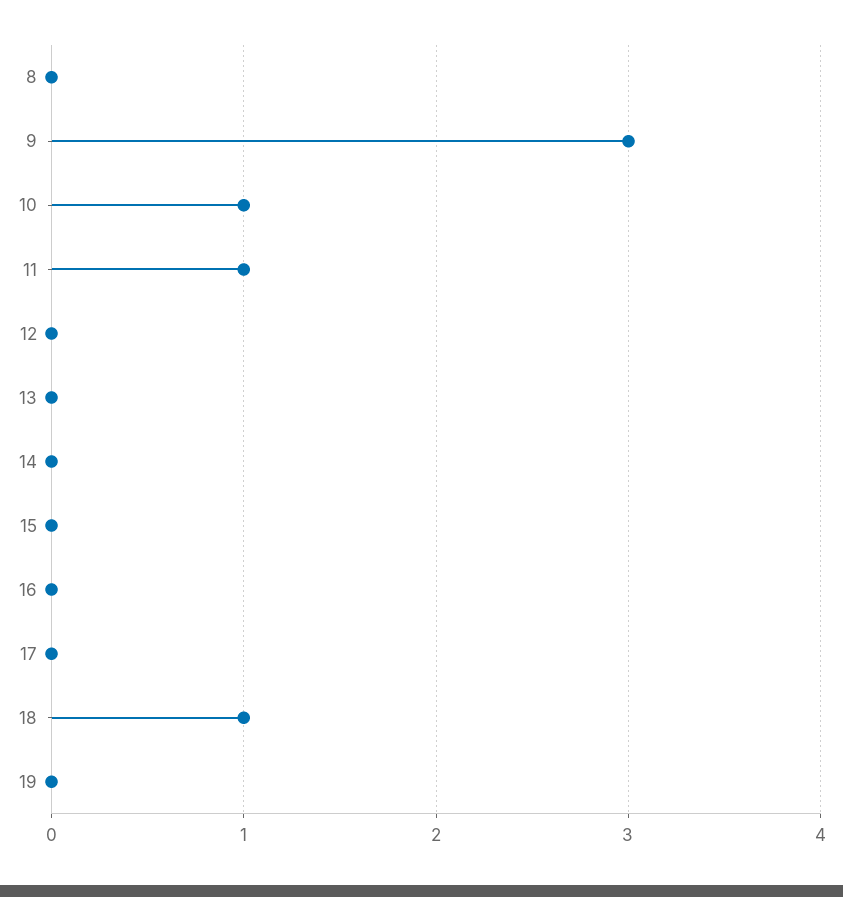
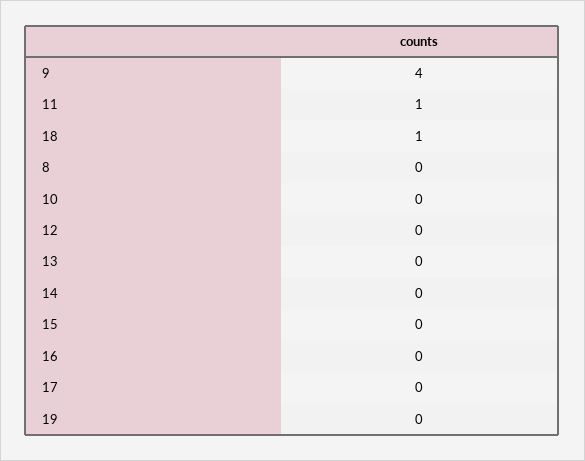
9: 3 -> 4
10: 1 -> 0

